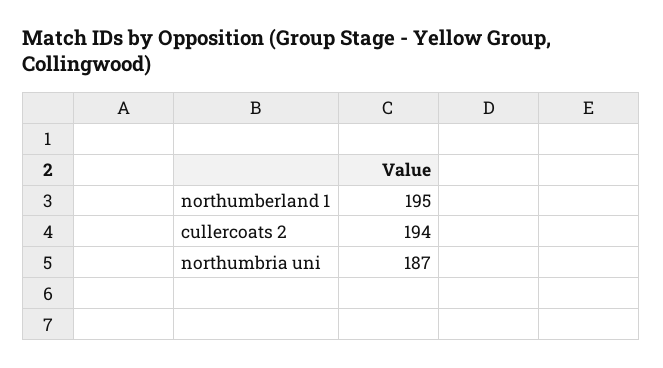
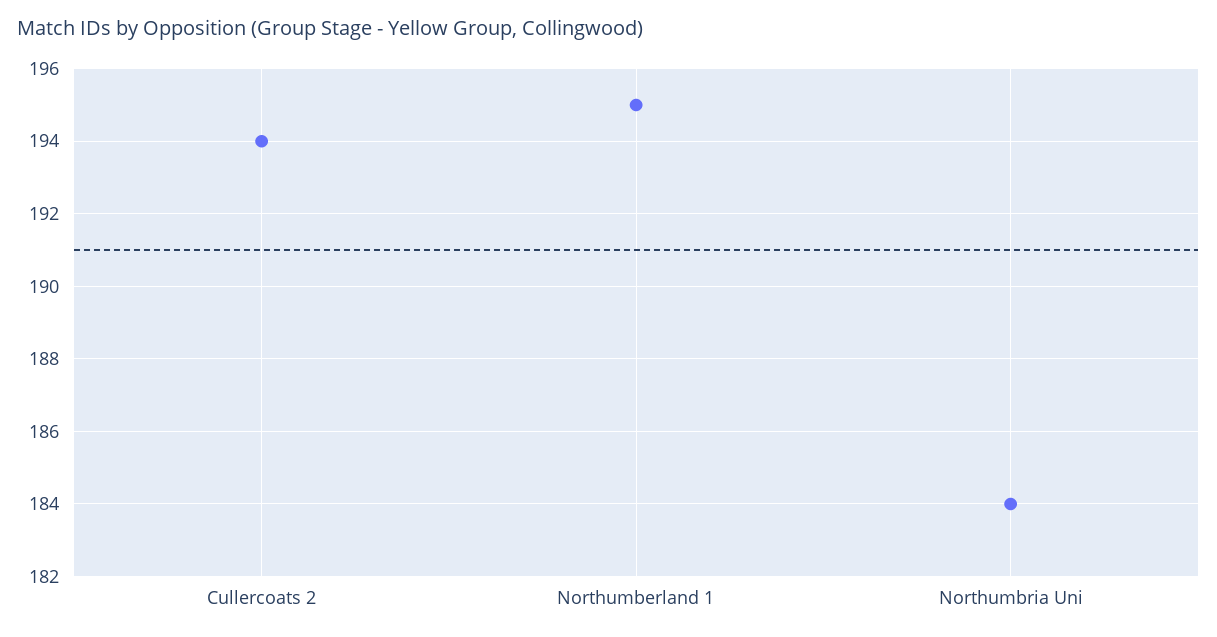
northumbria uni: 187 -> 184

